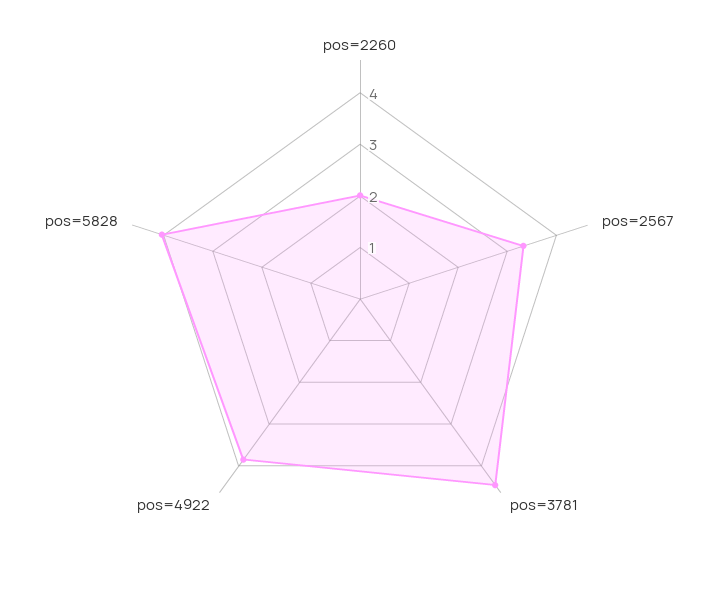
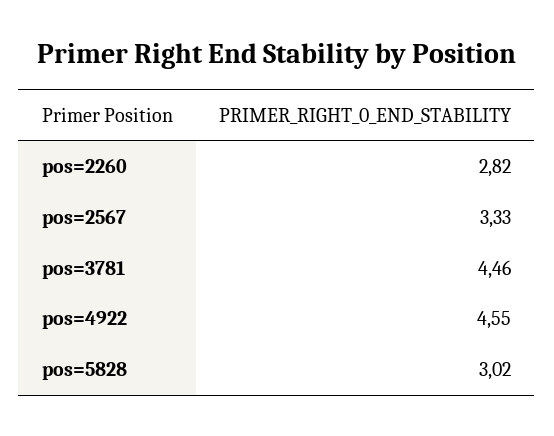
pos=2260: 2 -> 2.82
pos=4922: 3.8 -> 4.55
pos=5828: 4 -> 3.02

